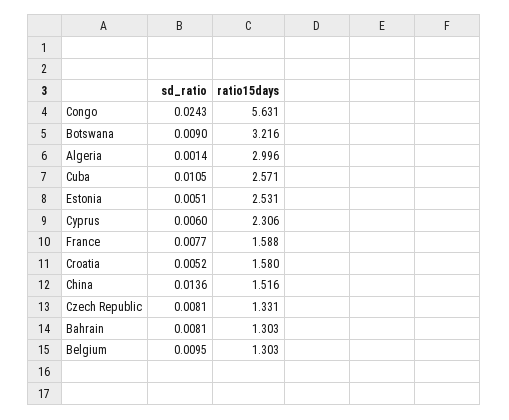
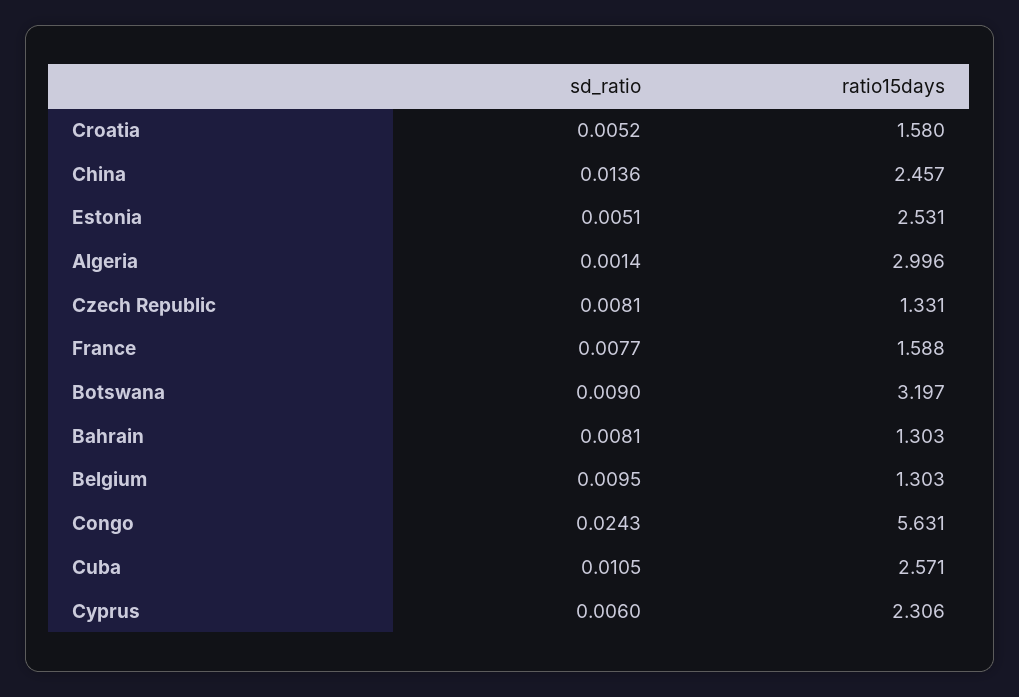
ratio15days, Botswana: 3.216 -> 3.197
ratio15days, China: 1.516 -> 2.457

